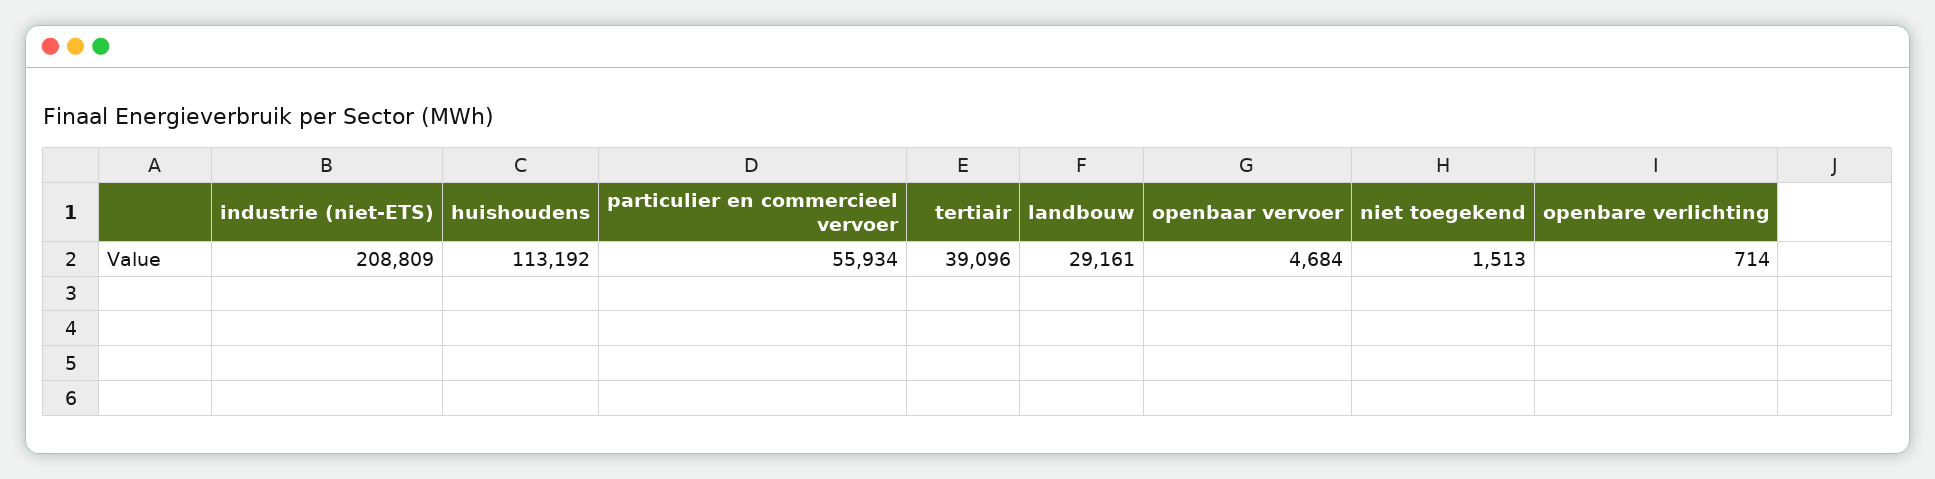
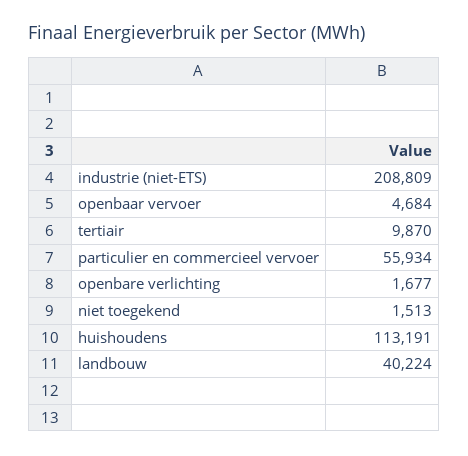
huishoudens: 113192 -> 113191
tertiair: 39096 -> 9870
landbouw: 29161 -> 40224
openbare verlichting: 714 -> 1677

